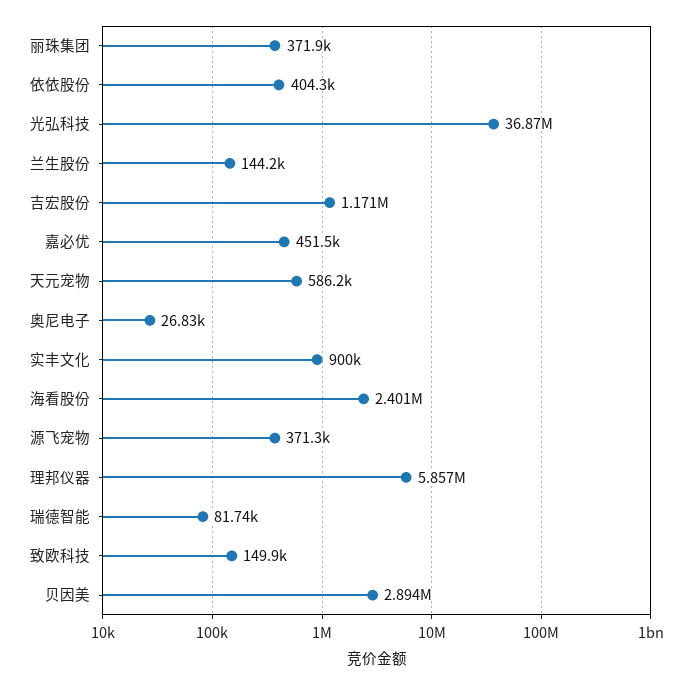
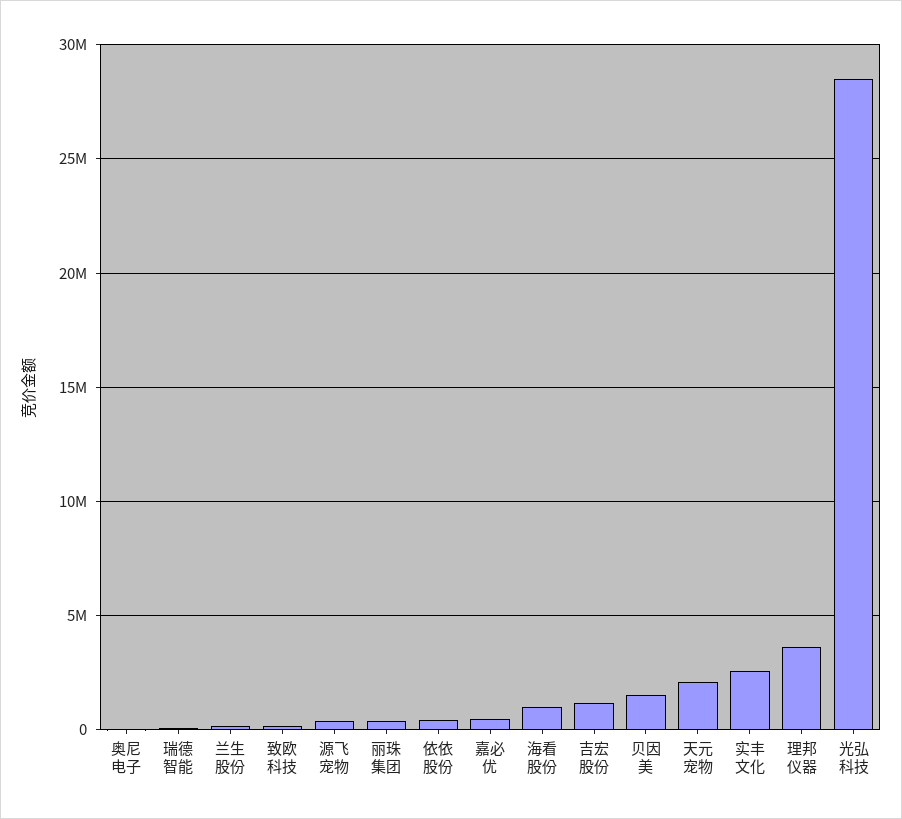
光弘科技: 36870000 -> 28500000
天元宠物: 586200 -> 2000000
实丰文化: 900000 -> 2500000
海看股份: 2401000 -> 1000000
理邦仪器: 5857000 -> 3500000
贝因美: 2894000 -> 1500000

